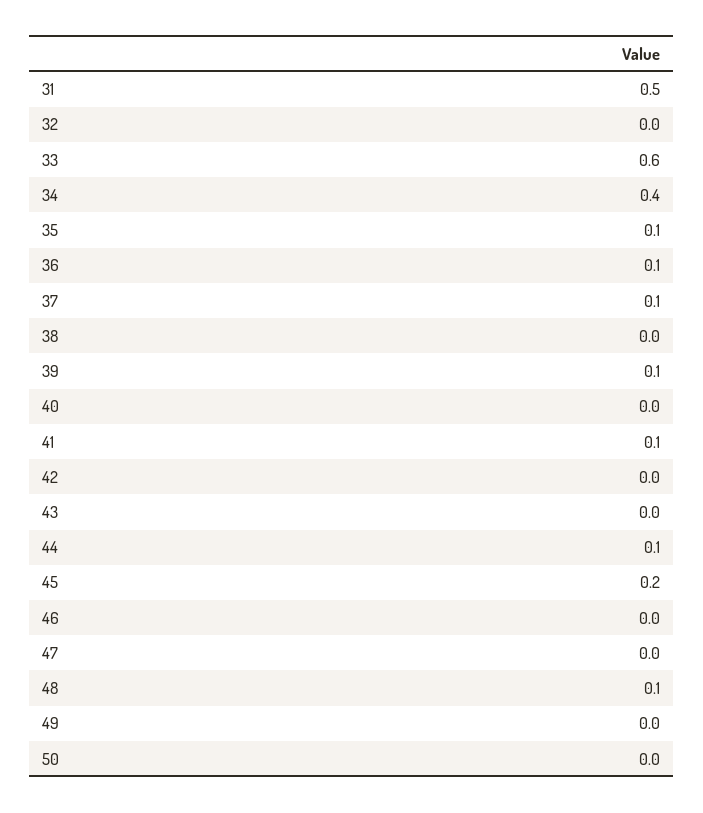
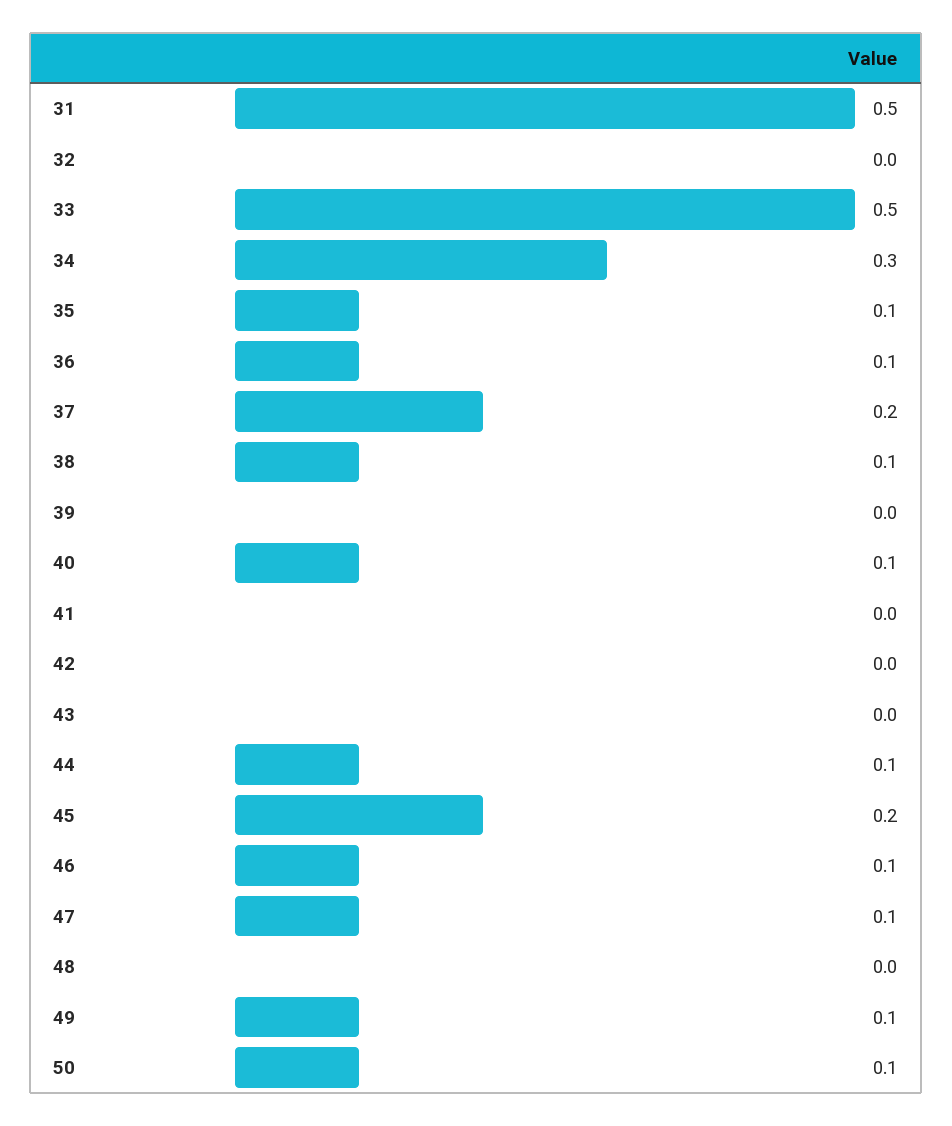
33: 0.6 -> 0.5
34: 0.4 -> 0.3
37: 0.1 -> 0.2
38: 0 -> 0.1
39: 0.1 -> 0
40: 0 -> 0.1
41: 0.1 -> 0
46: 0 -> 0.1
47: 0 -> 0.1
48: 0.1 -> 0
49: 0 -> 0.1
50: 0 -> 0.1

